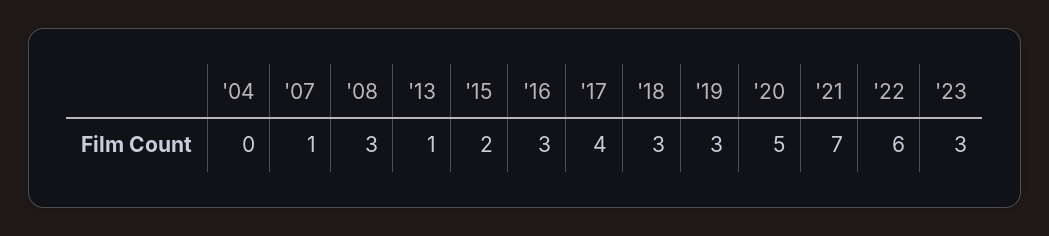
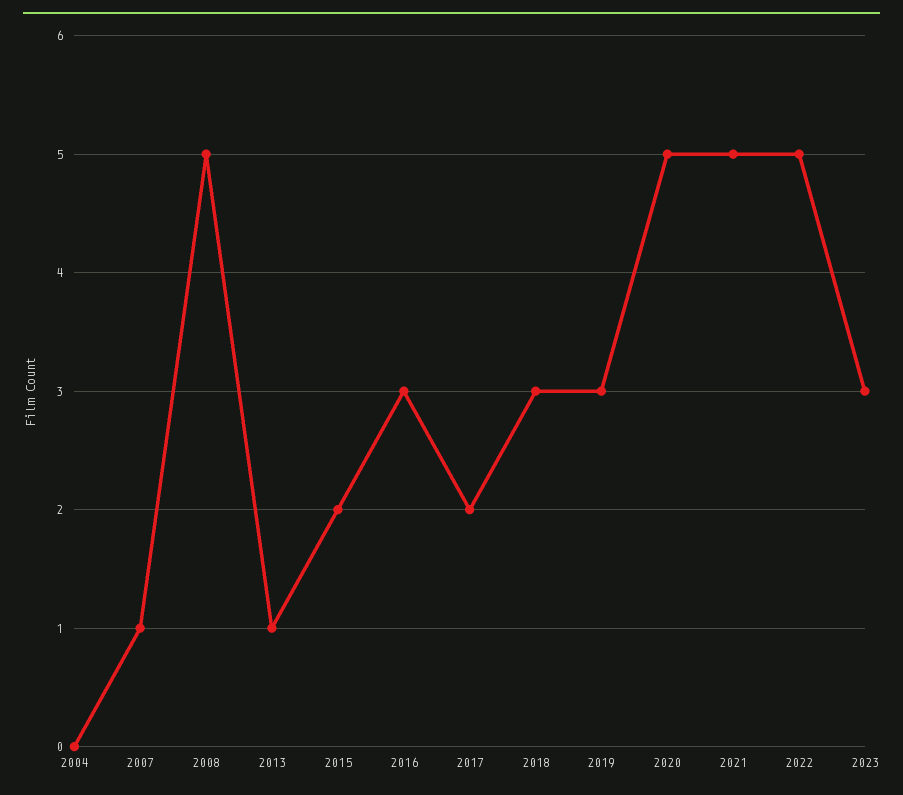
'08: 3 -> 5
'17: 4 -> 2
'21: 7 -> 5
'22: 6 -> 5

